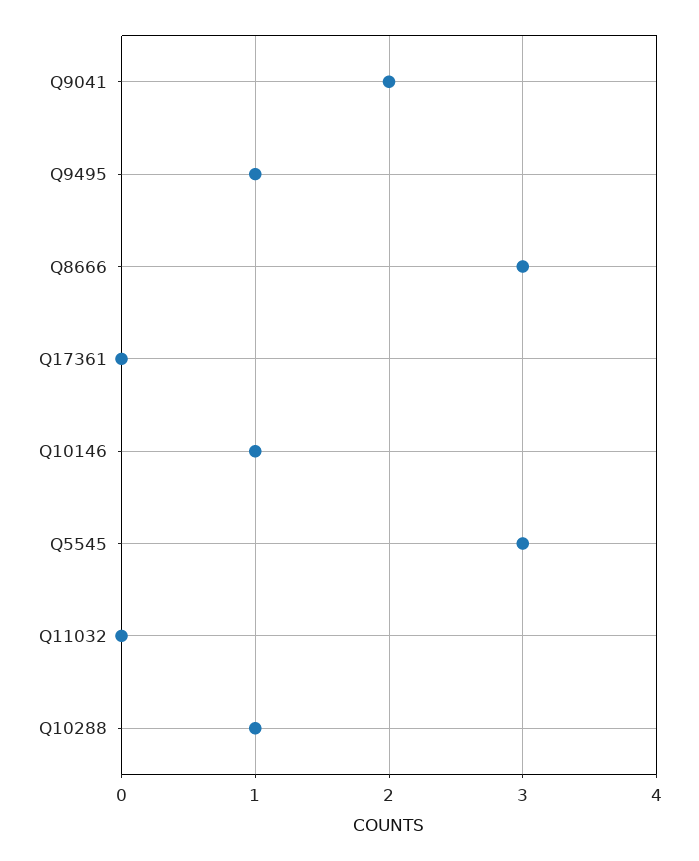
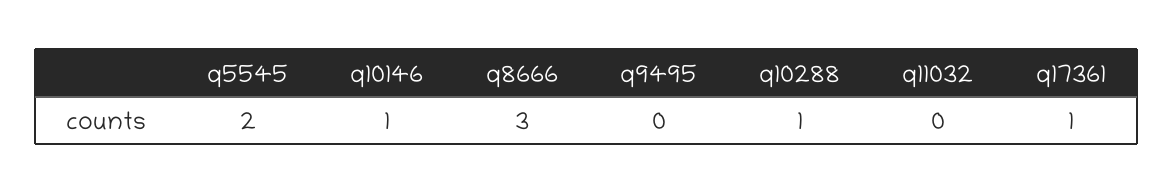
Q9041: 2 -> none
Q9495: 1 -> 0
Q17361: 0 -> 1
Q5545: 3 -> 2

